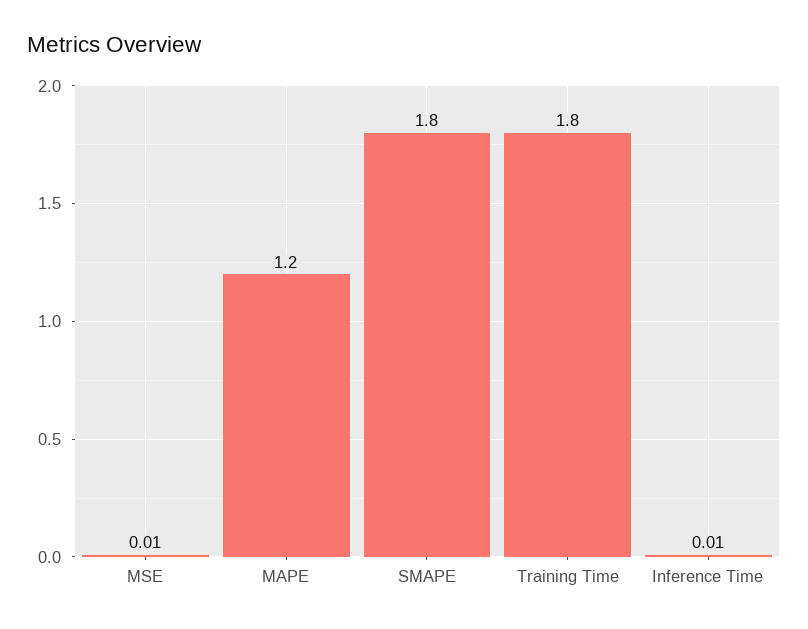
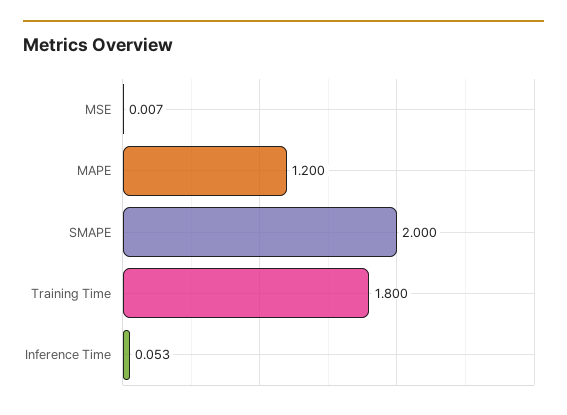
SMAPE: 1.8 -> 2
Inference Time: 0.01 -> 0.053

